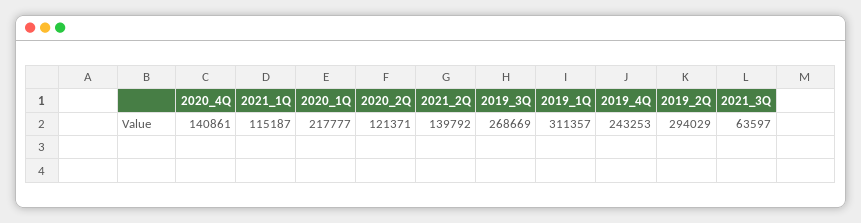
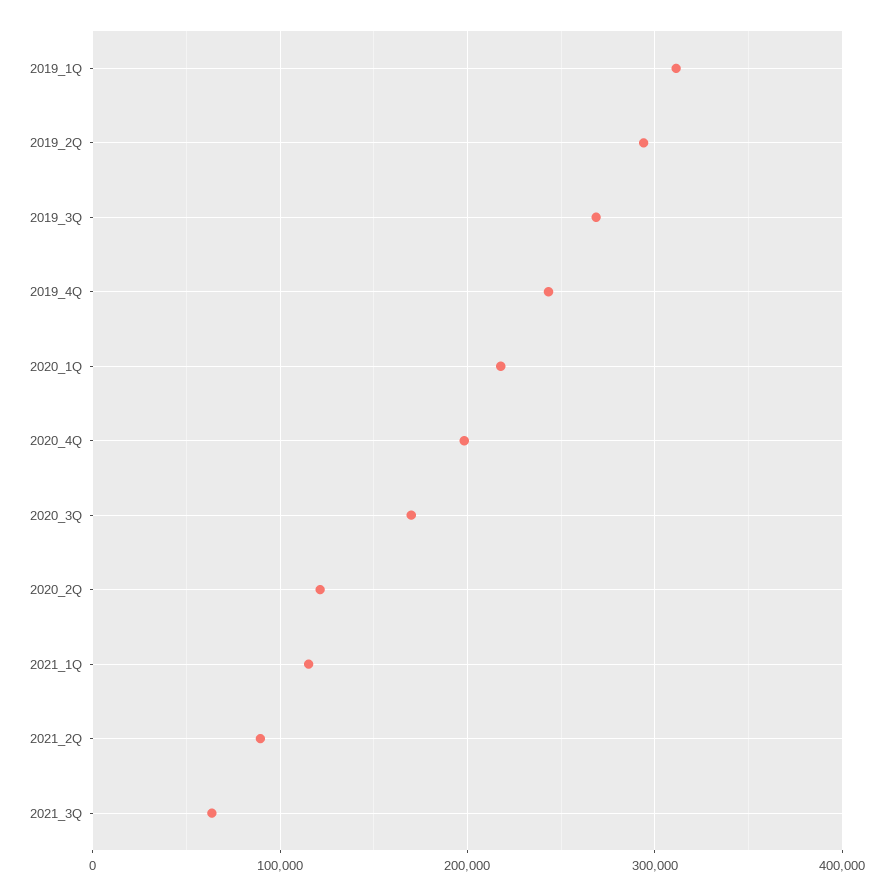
2020_4Q: 140861 -> 200000
2021_2Q: 139792 -> 90000
2020_3Q: none -> 170000

